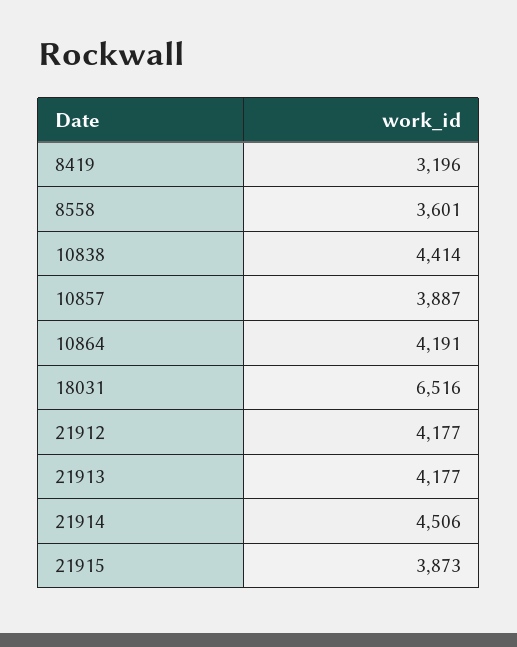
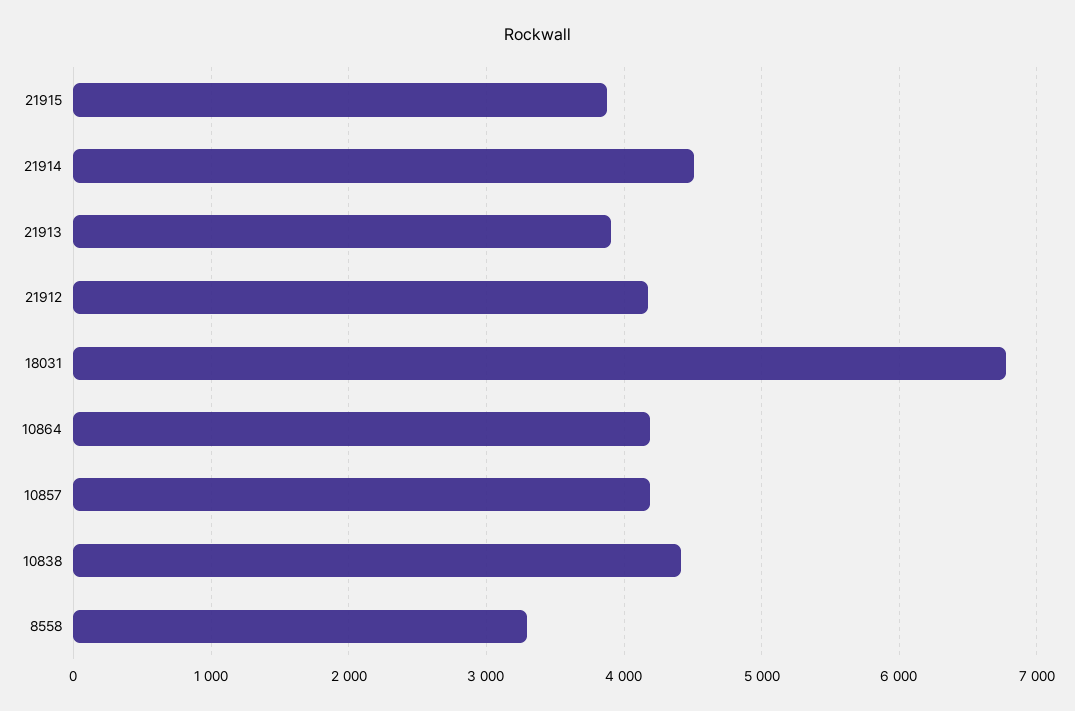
8419: 3196 -> none
8558: 3601 -> 3300
10857: 3887 -> 4200
18031: 6516 -> 6800
21913: 4177 -> 3900

